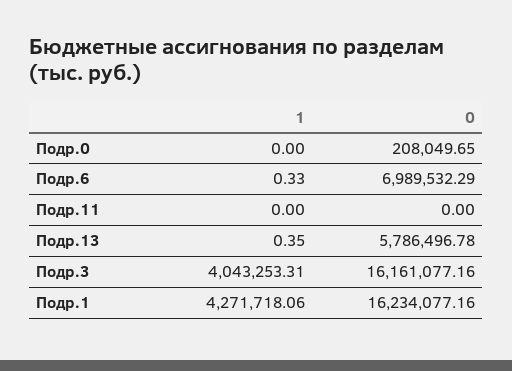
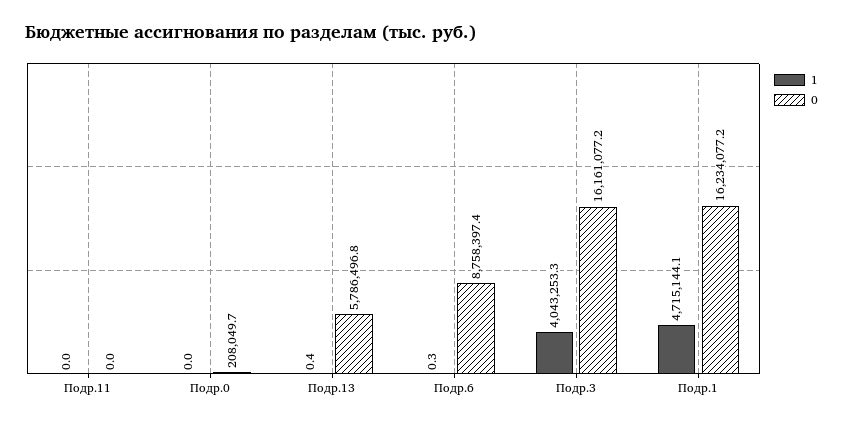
0, Подр.6: 6989532.29 -> 8758397.4
1, Подр.1: 4271718.06 -> 4715144.1

